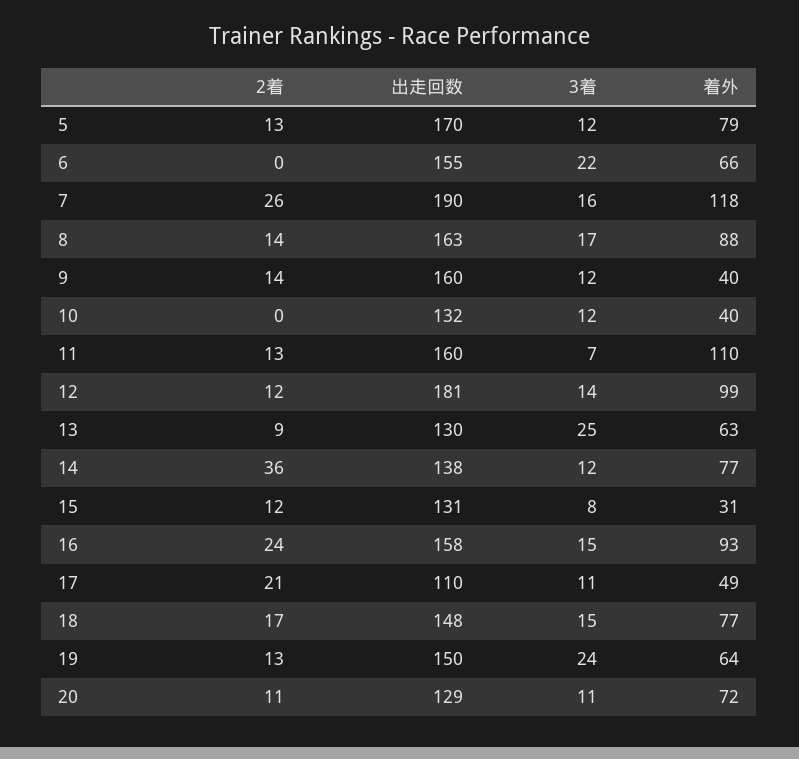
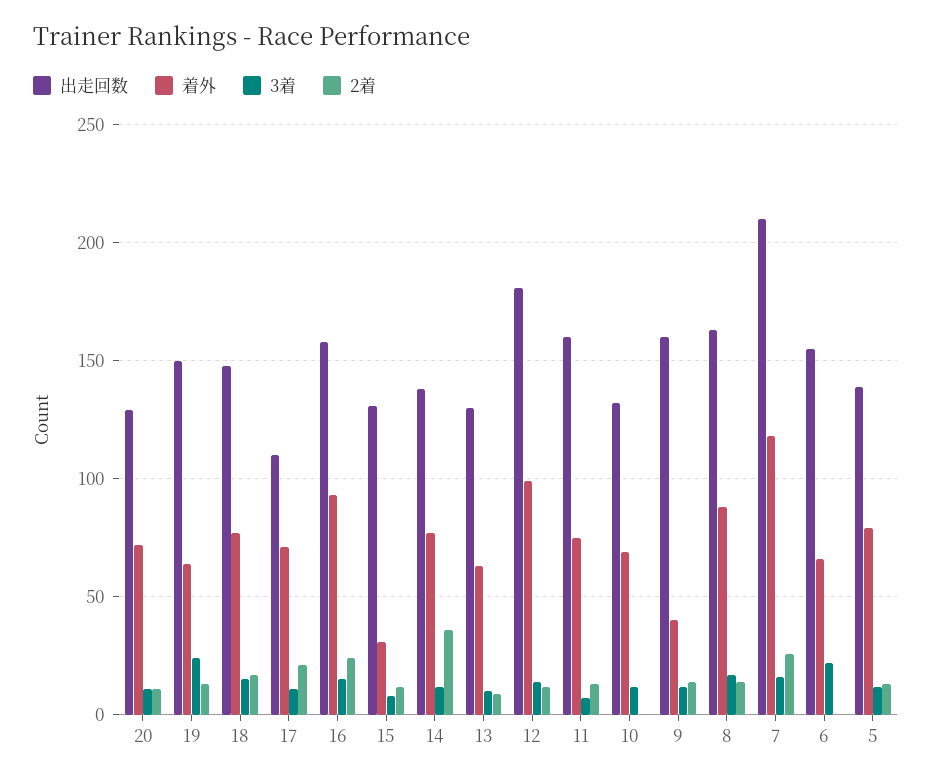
出走回数, 5: 170 -> 140
出走回数, 7: 190 -> 210
着外, 10: 40 -> 70
着外, 11: 110 -> 75
3着, 13: 25 -> 10
着外, 17: 49 -> 70

